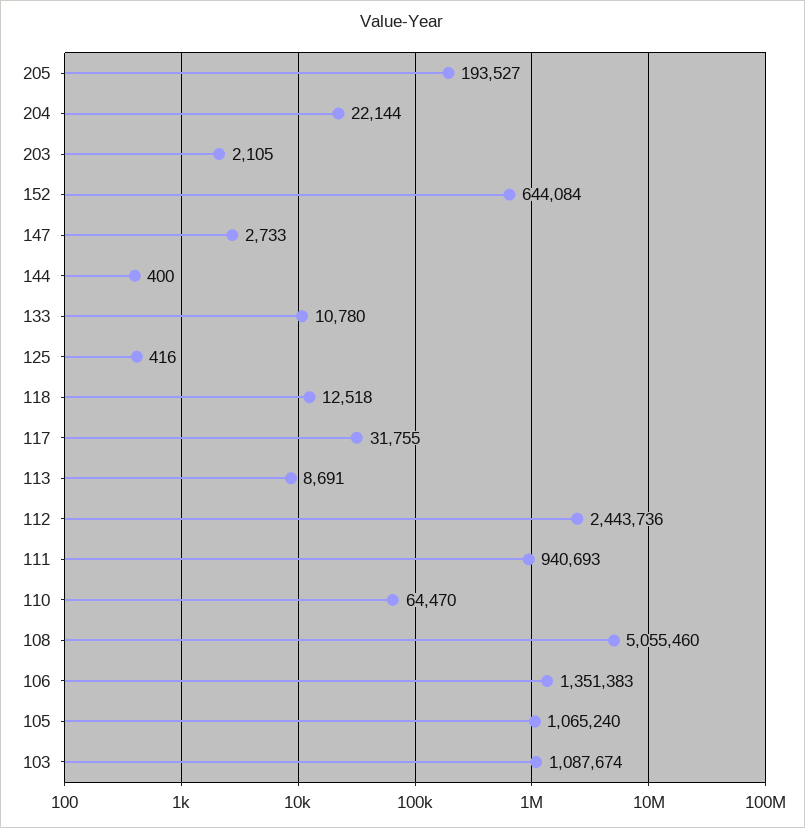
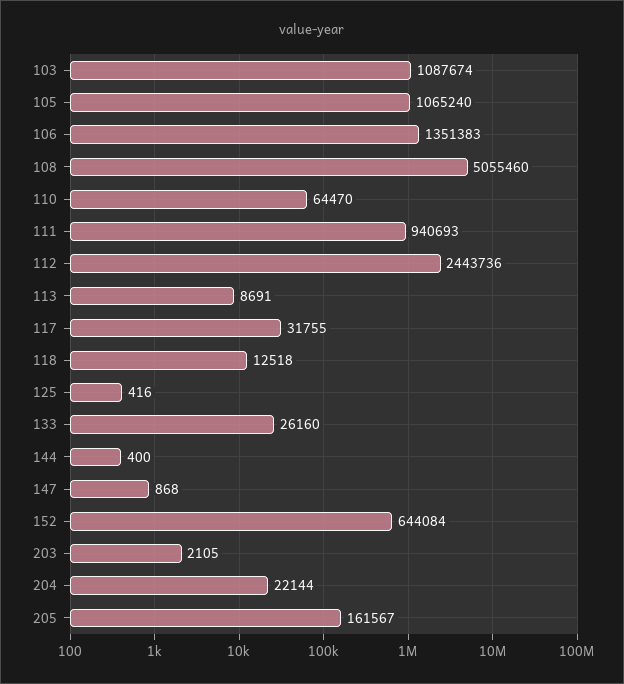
205: 193527 -> 161567
147: 2733 -> 868
133: 10780 -> 26160

